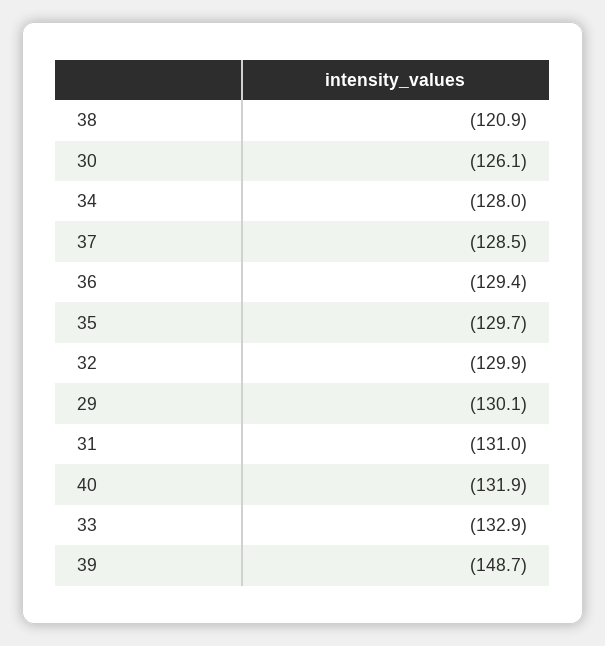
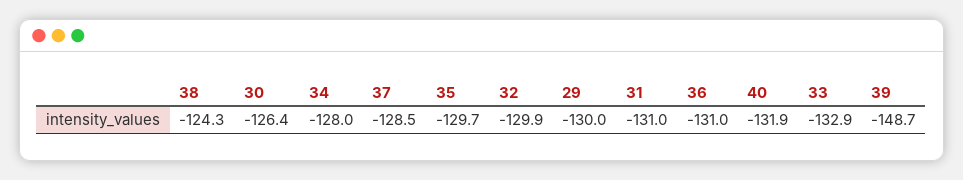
38: -120.9 -> -124.3
30: -126.1 -> -126.4
36: -129.4 -> -131
29: -130.1 -> -130

